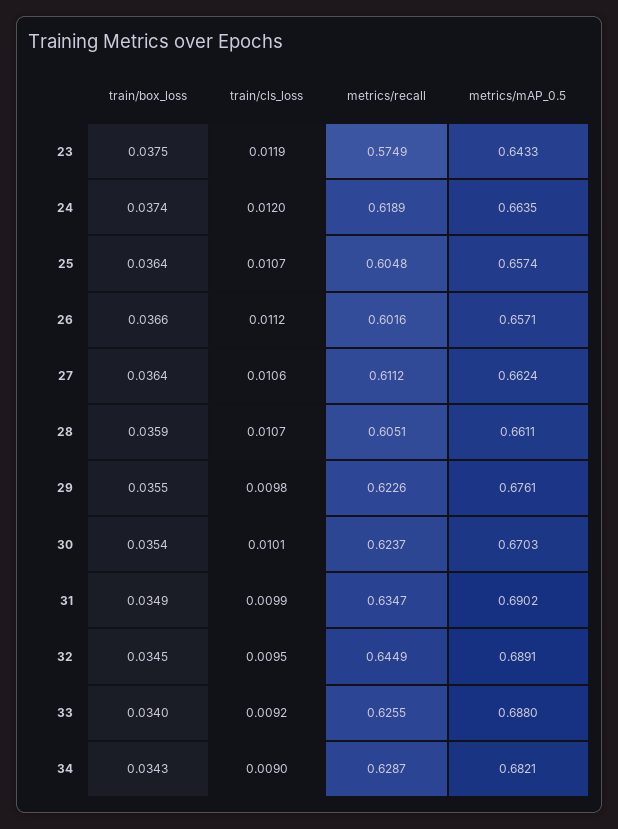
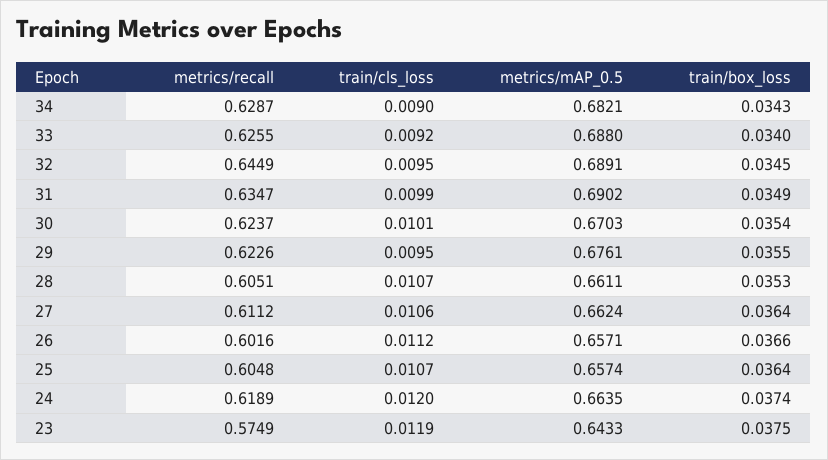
train/box_loss, 28: 0.0359 -> 0.0353
train/cls_loss, 29: 0.0098 -> 0.0095

